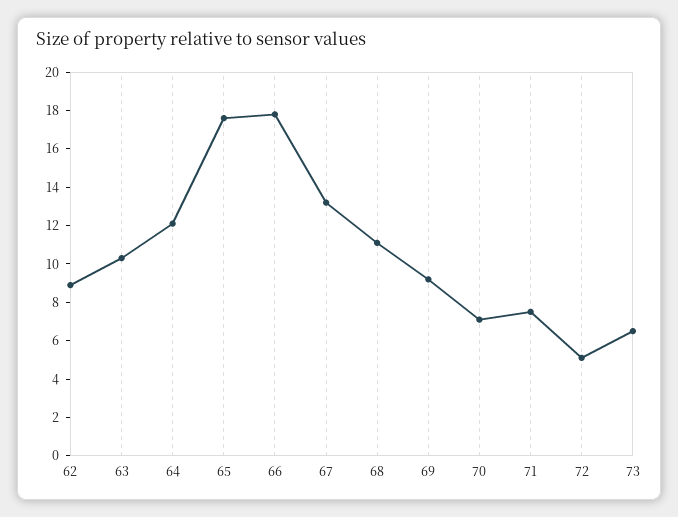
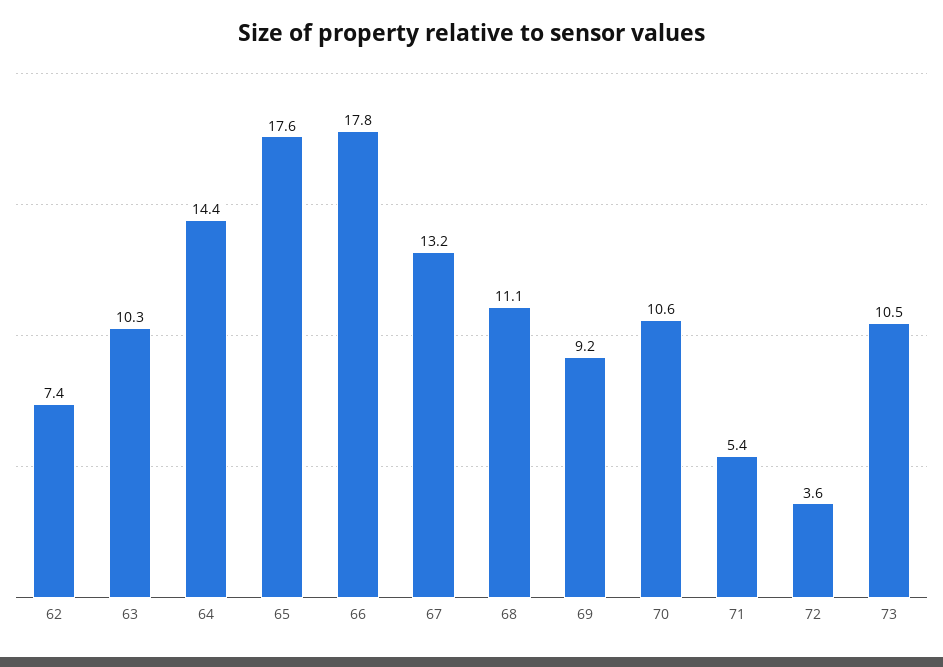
62: 9 -> 7.4
64: 12 -> 14.4
70: 7 -> 10.6
71: 7.5 -> 5.4
72: 5 -> 3.6
73: 6.5 -> 10.5

